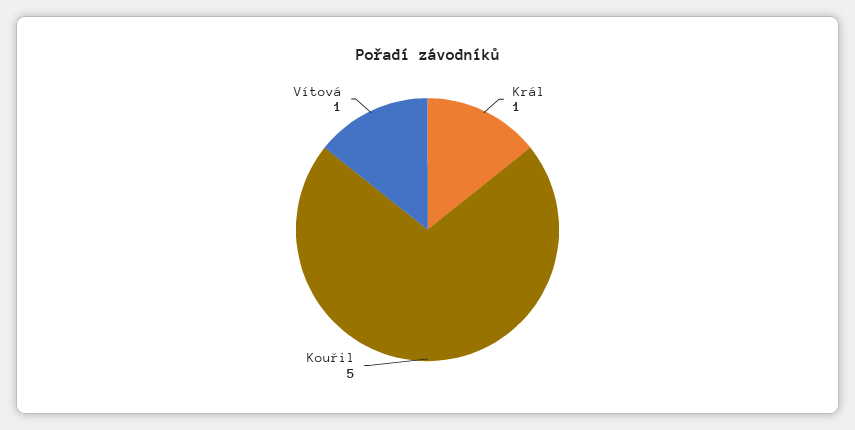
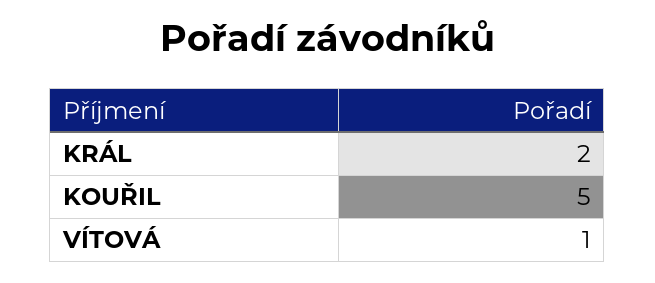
Král: 1 -> 2

